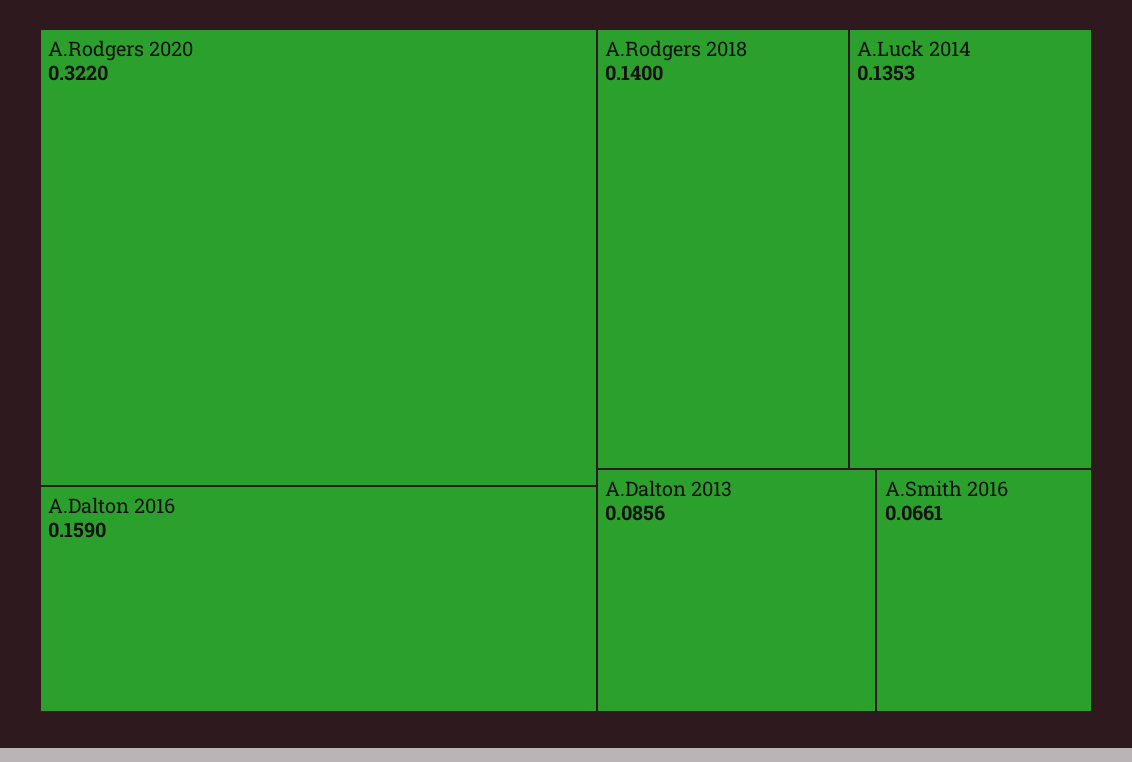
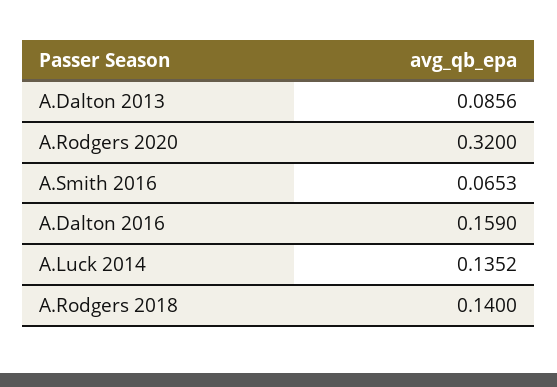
A.Rodgers 2020: 0.322 -> 0.32
A.Luck 2014: 0.1353 -> 0.1352
A.Smith 2016: 0.0661 -> 0.0653

